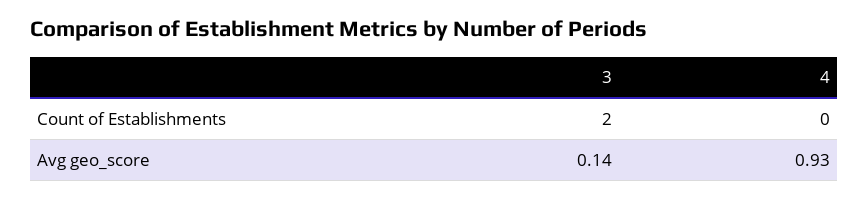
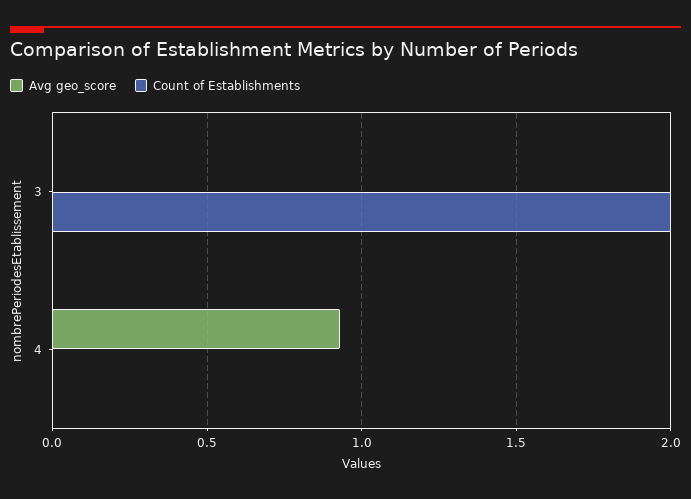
Avg geo_score, 3: 0.14 -> 0

